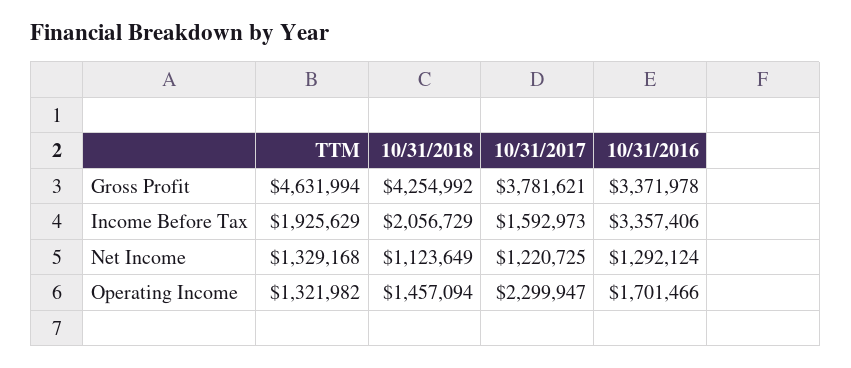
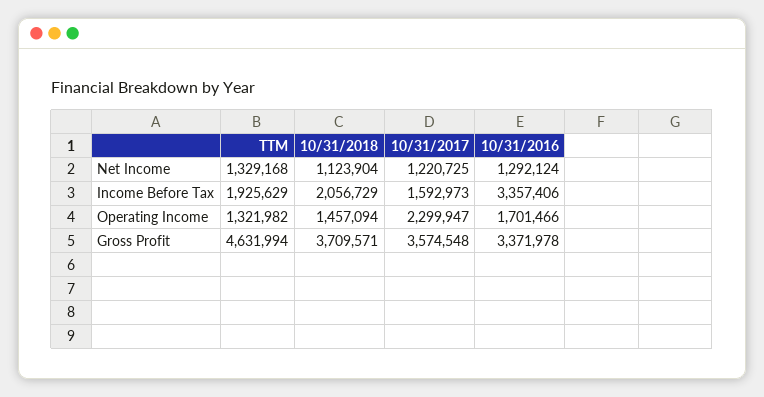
10/31/2018, Gross Profit: 4254992 -> 3709571
10/31/2017, Gross Profit: 3781621 -> 3574548
10/31/2018, Net Income: 1123649 -> 1123904

